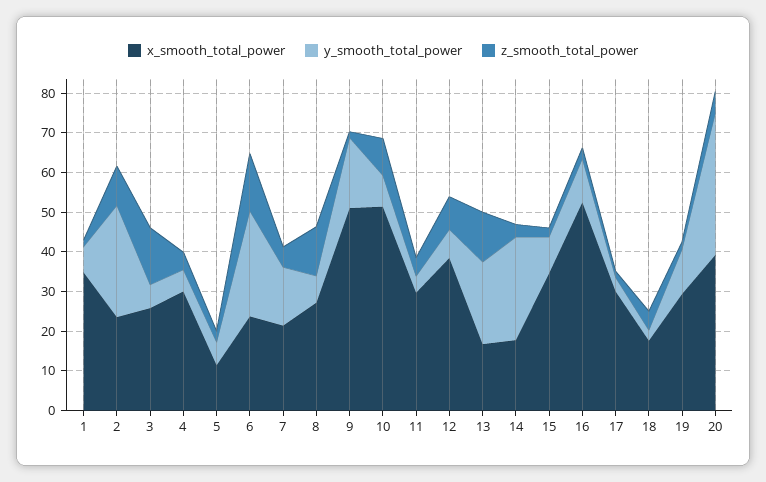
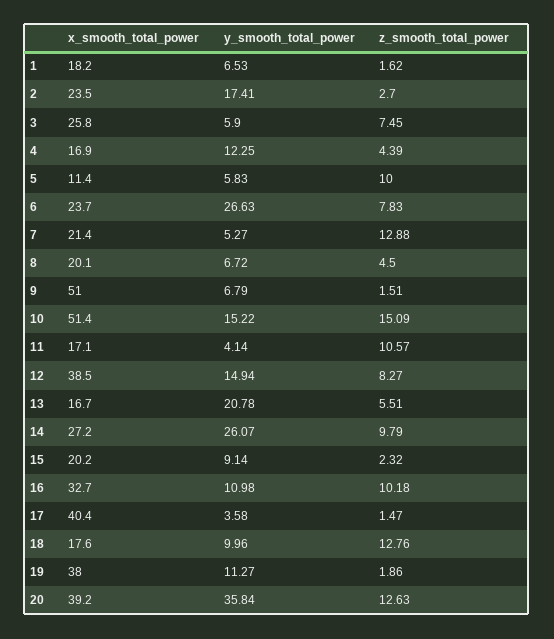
x_smooth_total_power, 1: 35 -> 18.2
y_smooth_total_power, 2: 27.5 -> 17.41
z_smooth_total_power, 2: 10 -> 2.7
z_smooth_total_power, 3: 15 -> 7.45
x_smooth_total_power, 4: 30 -> 16.9
y_smooth_total_power, 4: 5 -> 12.25
z_smooth_total_power, 5: 2.5 -> 10
z_smooth_total_power, 6: 15 -> 7.83
y_smooth_total_power, 7: 15 -> 5.27
z_smooth_total_power, 7: 5 -> 12.88
x_smooth_total_power, 8: 27.5 -> 20.1
z_smooth_total_power, 8: 12.5 -> 4.5
y_smooth_total_power, 9: 17.5 -> 6.79
y_smooth_total_power, 10: 7.5 -> 15.22
z_smooth_total_power, 10: 10 -> 15.09
x_smooth_total_power, 11: 30 -> 17.1
z_smooth_total_power, 11: 5 -> 10.57
y_smooth_total_power, 12: 7.5 -> 14.94
z_smooth_total_power, 13: 12.5 -> 5.51
x_smooth_total_power, 14: 17.5 -> 27.2
z_smooth_total_power, 14: 2.5 -> 9.79
x_smooth_total_power, 15: 35 -> 20.2
x_smooth_total_power, 16: 52.5 -> 32.7
z_smooth_total_power, 16: 2.5 -> 10.18
x_smooth_total_power, 17: 30 -> 40.4
y_smooth_total_power, 18: 2.5 -> 9.96
z_smooth_total_power, 18: 5 -> 12.76
x_smooth_total_power, 19: 30 -> 38
z_smooth_total_power, 20: 5 -> 12.63

